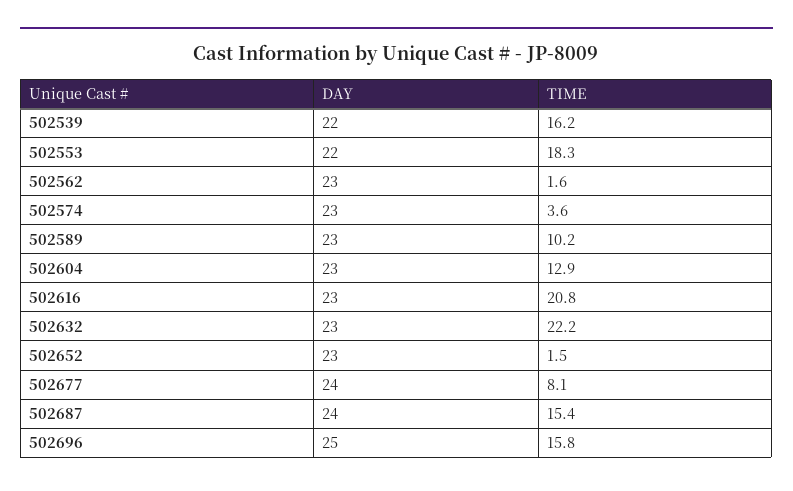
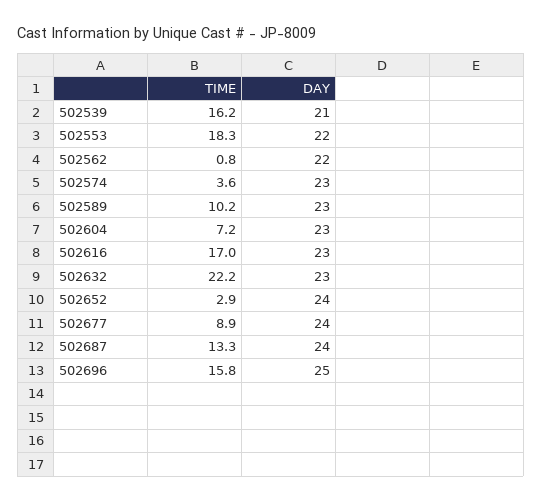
DAY, 502539: 22 -> 21
DAY, 502562: 23 -> 22
TIME, 502562: 1.6 -> 0.8
TIME, 502604: 12.9 -> 7.2
TIME, 502616: 20.8 -> 17
DAY, 502652: 23 -> 24
TIME, 502652: 1.5 -> 2.9
TIME, 502677: 8.1 -> 8.9
TIME, 502687: 15.4 -> 13.3

